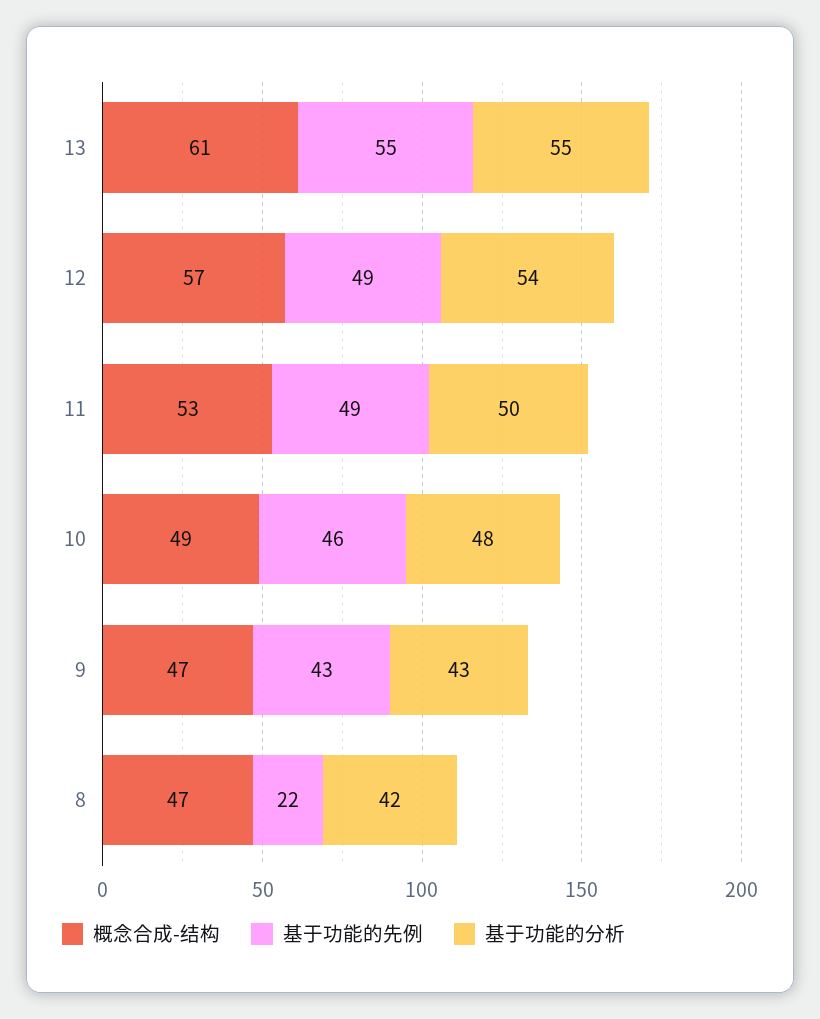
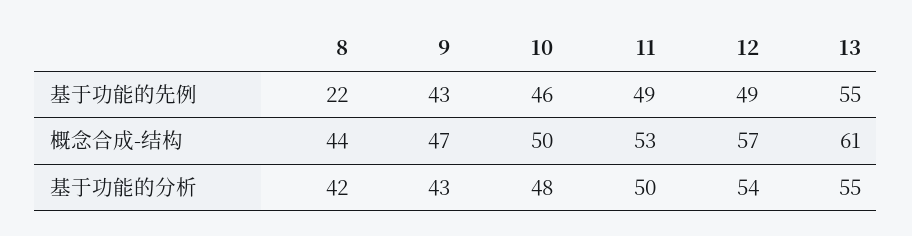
概念合成-结构, 10: 49 -> 50
概念合成-结构, 8: 47 -> 44

